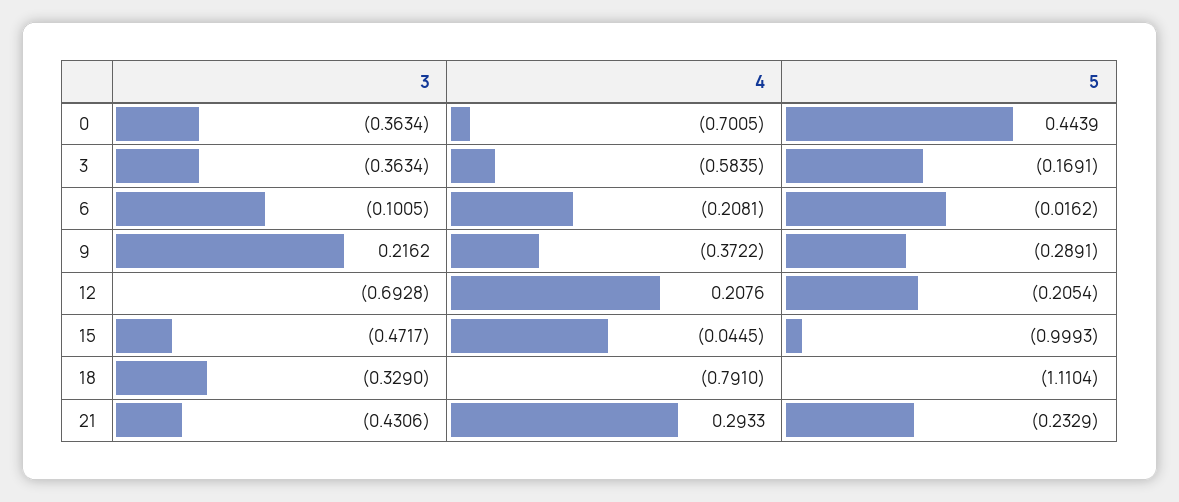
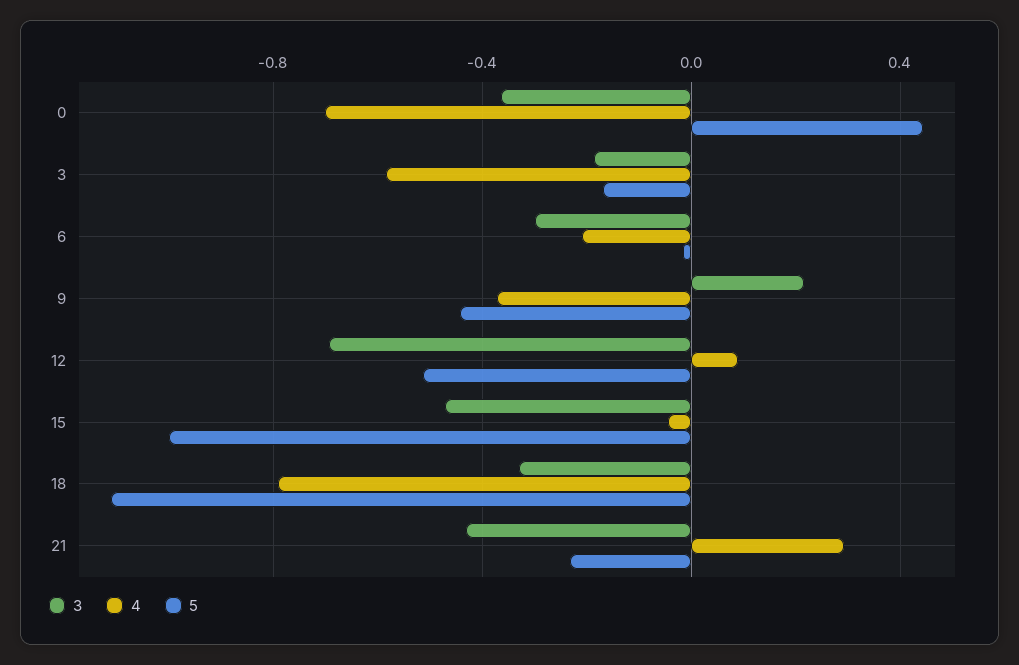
3, 3: -0.3634 -> -0.2
3, 6: -0.1005 -> -0.3
5, 9: -0.2891 -> -0.45
4, 12: 0.2076 -> 0.1
5, 12: -0.2054 -> -0.5

